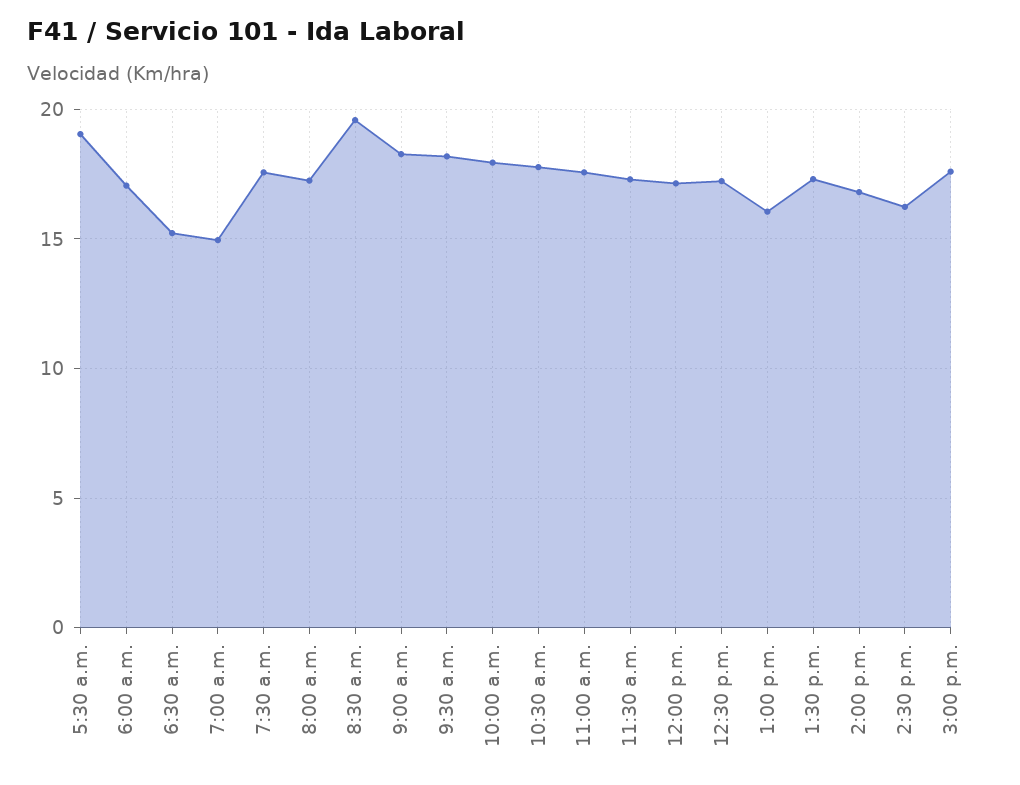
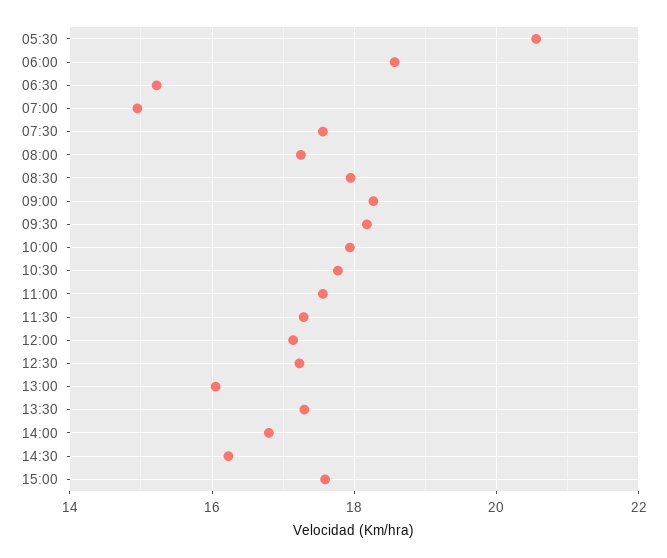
5:30 a.m.: 19 -> 20.6
6:00 a.m.: 17 -> 18.6
8:30 a.m.: 19.5 -> 18

